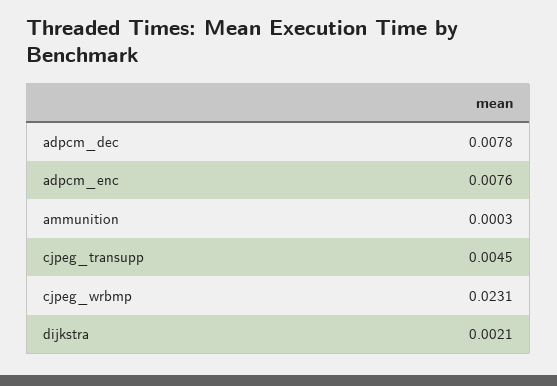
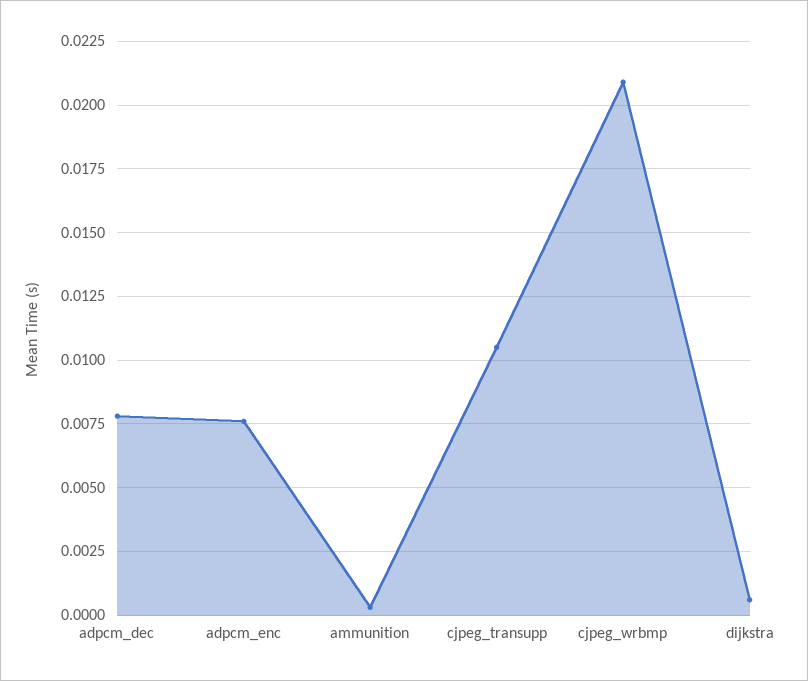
cjpeg_transupp: 0.0045 -> 0.0105
cjpeg_wrbmp: 0.0231 -> 0.021
dijkstra: 0.0021 -> 0.0005

